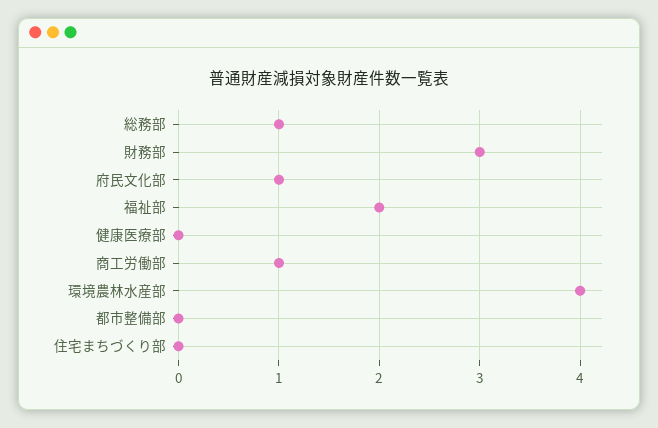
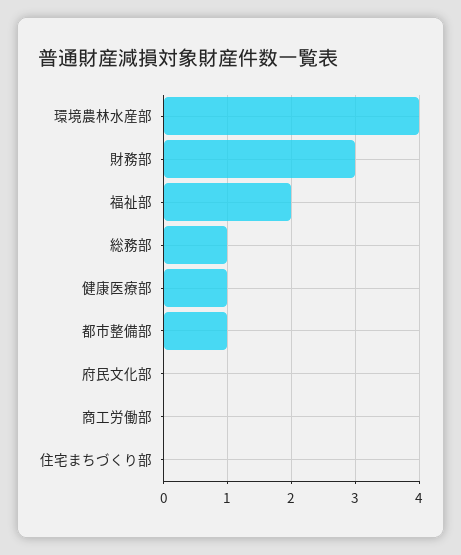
府民文化部: 1 -> 0
健康医療部: 0 -> 1
商工労働部: 1 -> 0
都市整備部: 0 -> 1

